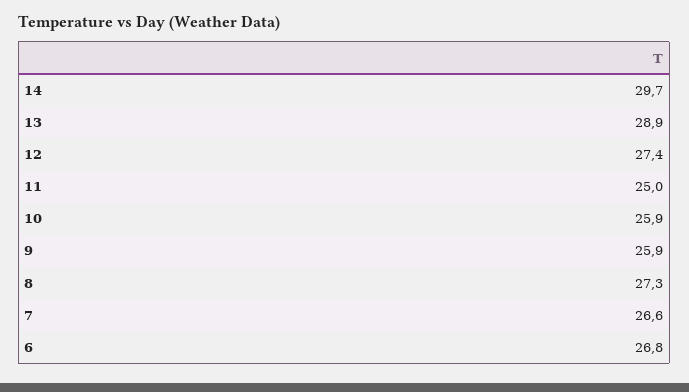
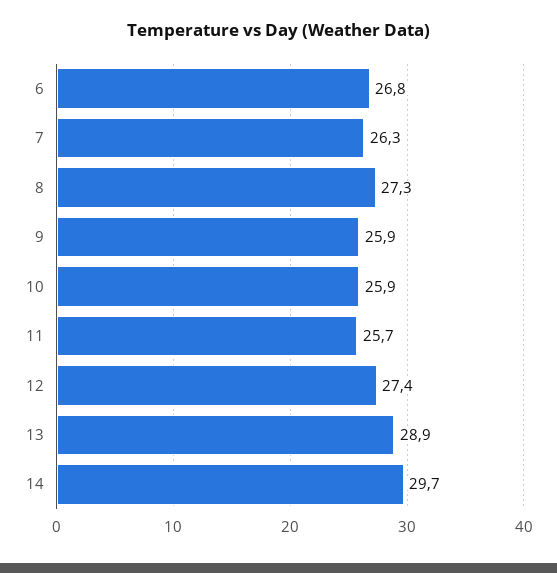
11: 25 -> 25.7
7: 26.6 -> 26.3

